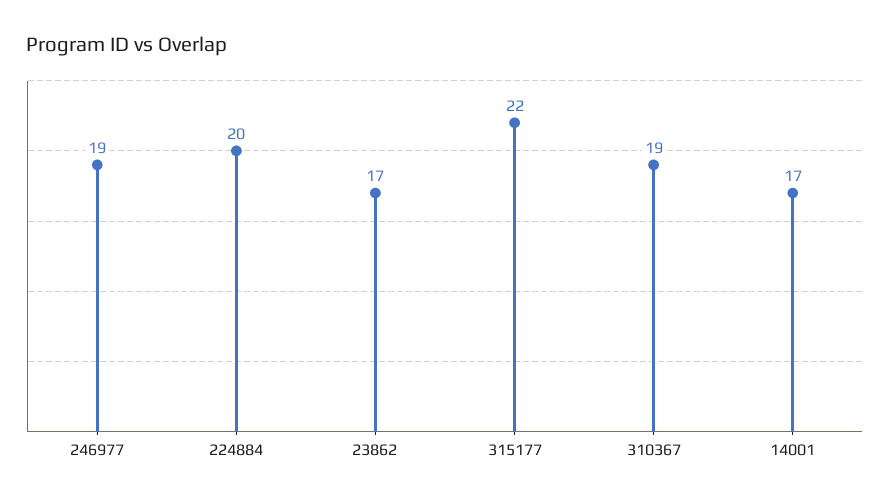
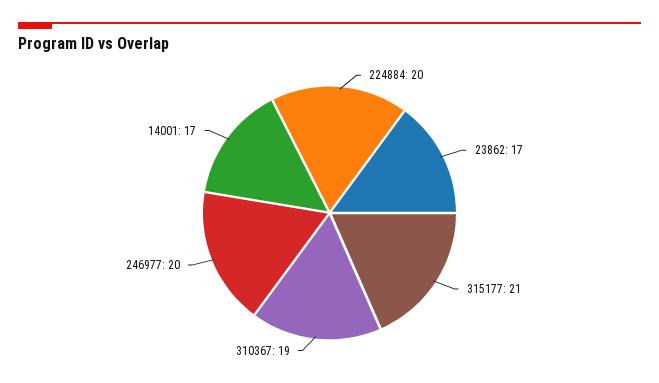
246977: 19 -> 20
315177: 22 -> 21

